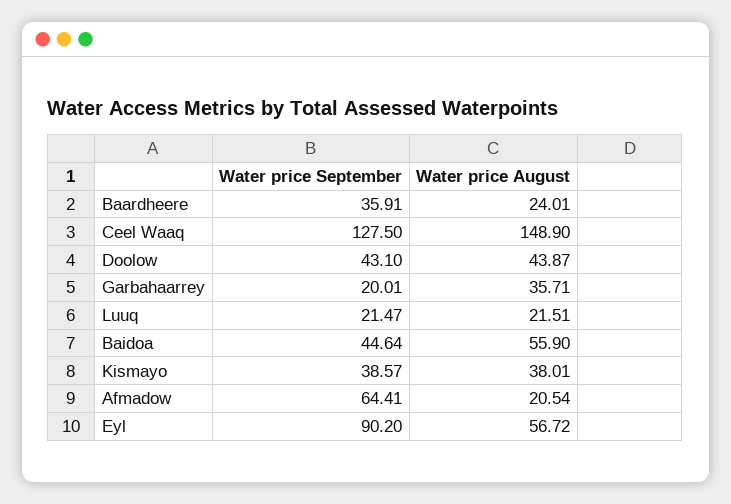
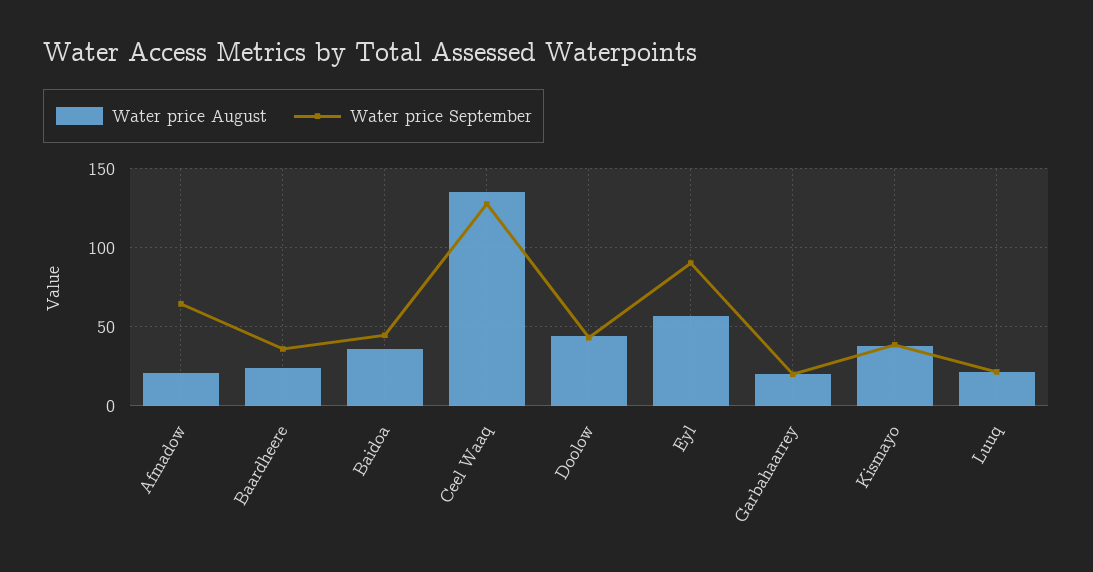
Water price August, Ceel Waaq: 148.9 -> 135
Water price August, Garbahaarrey: 35.71 -> 20
Water price August, Baidoa: 55.9 -> 35

